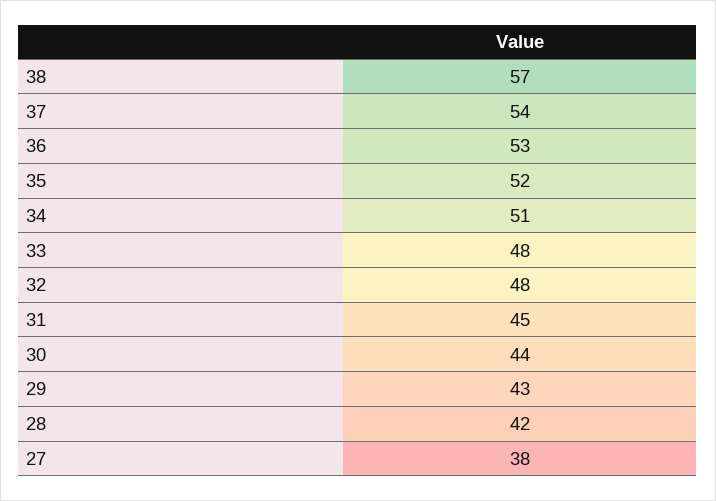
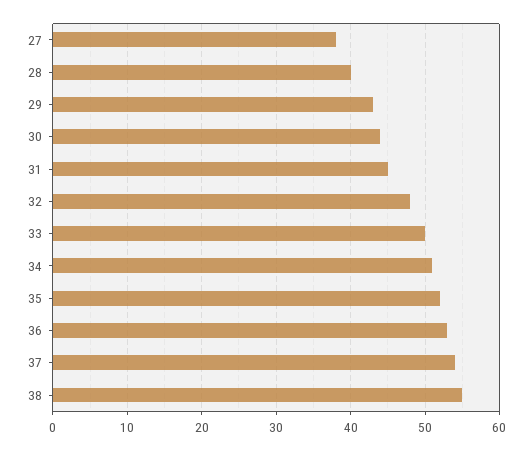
38: 57 -> 55
33: 48 -> 50
28: 42 -> 40

